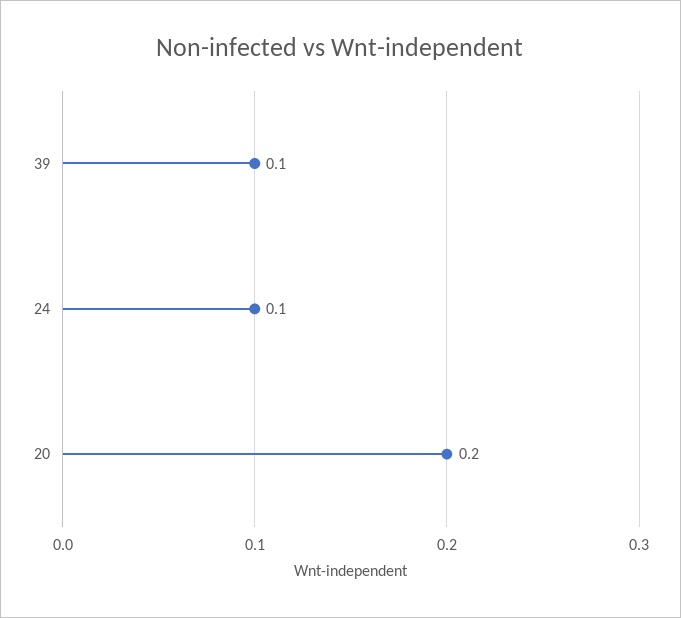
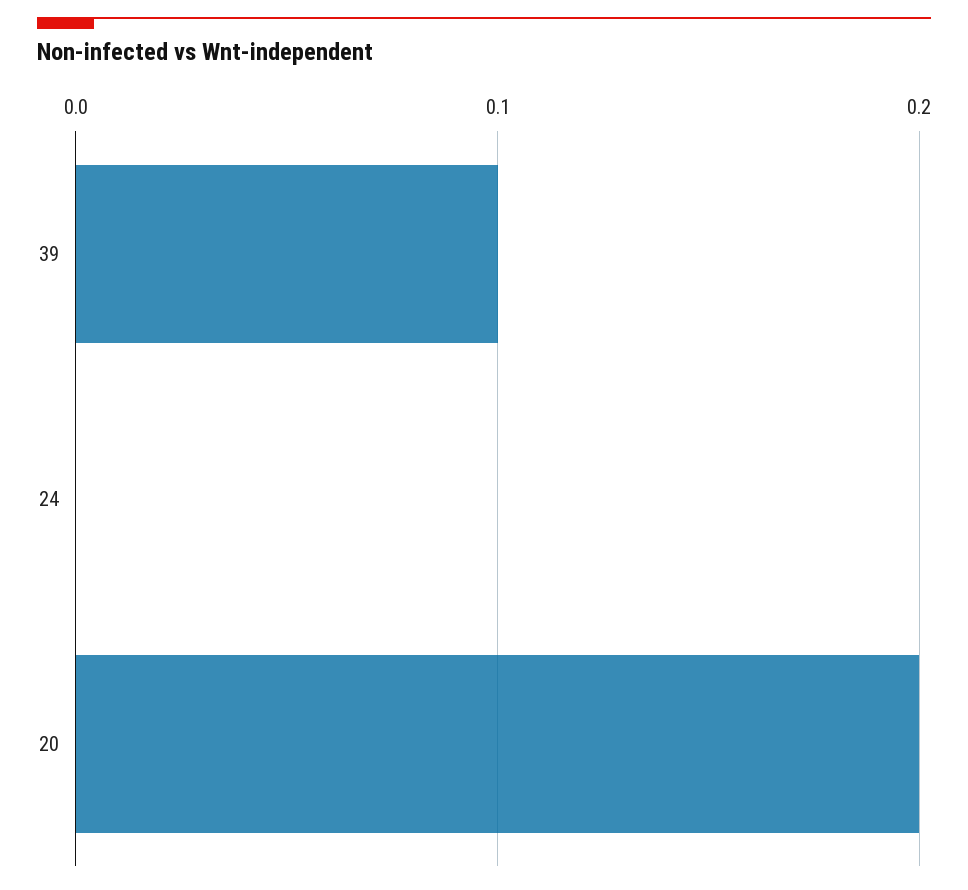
24: 0.1 -> 0

